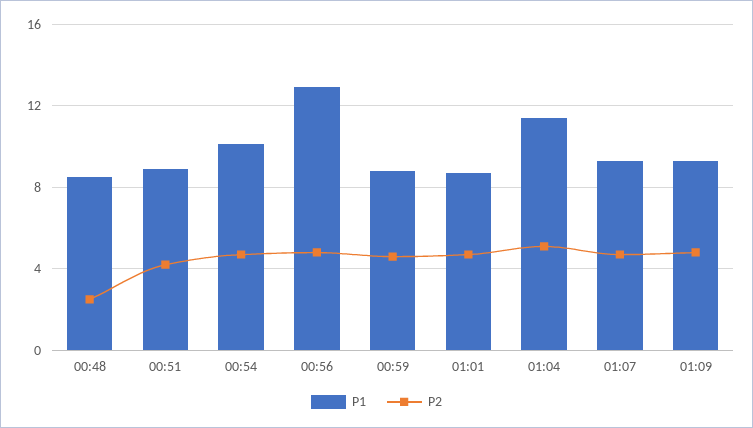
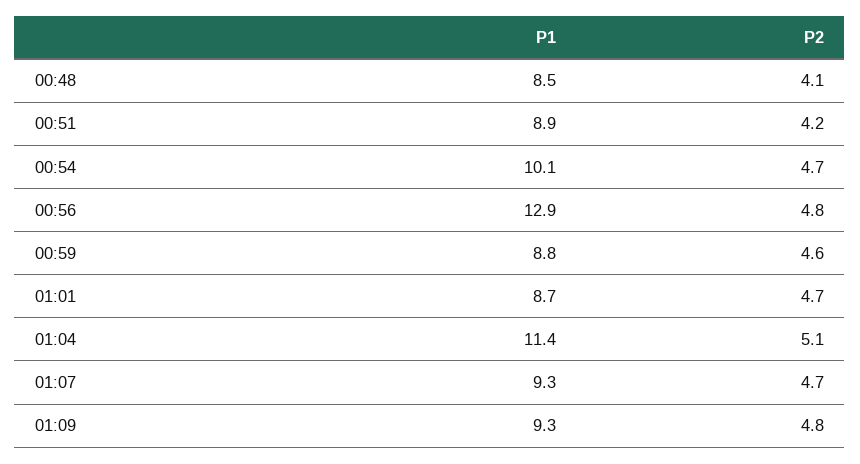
P2, 00:48: 2.5 -> 4.1

